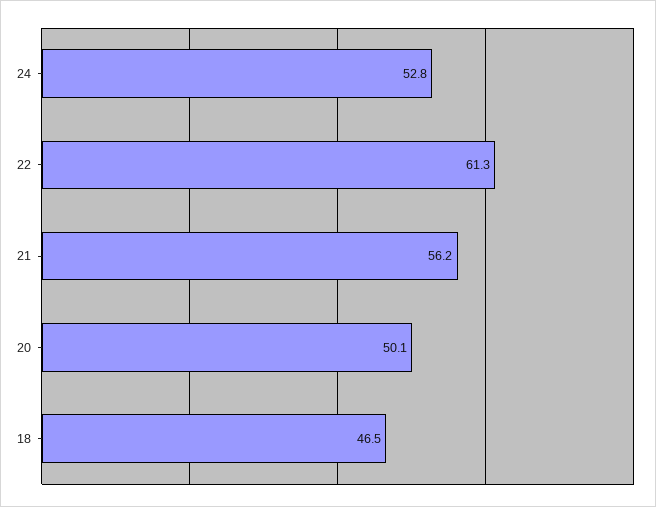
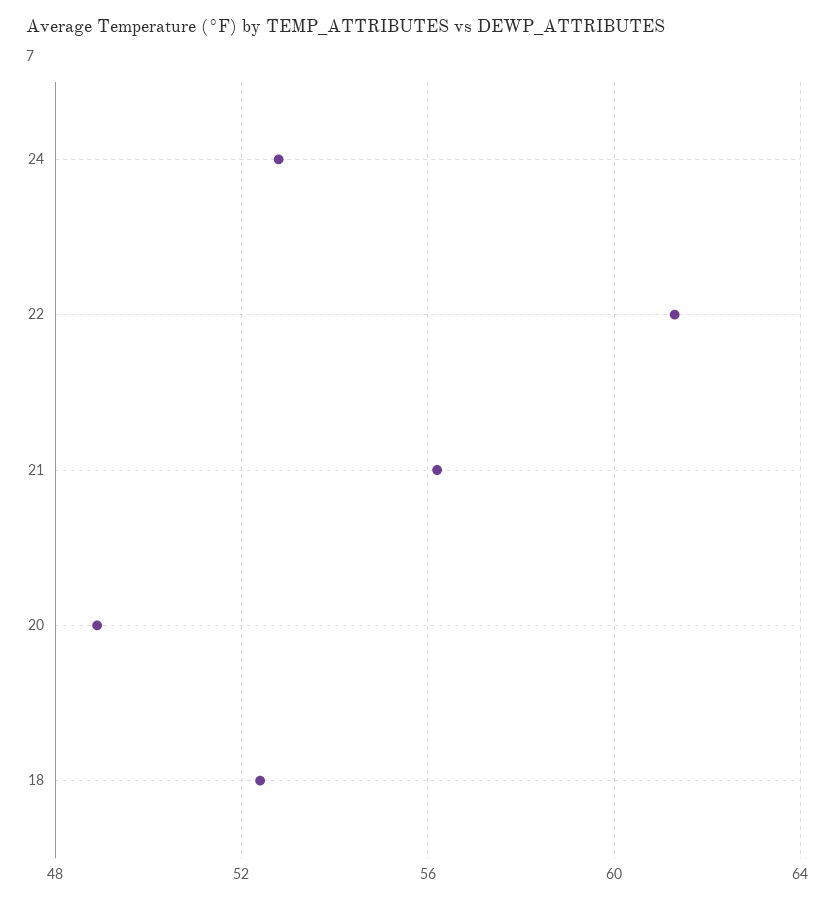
20: 50.1 -> 49
18: 46.5 -> 52.5

